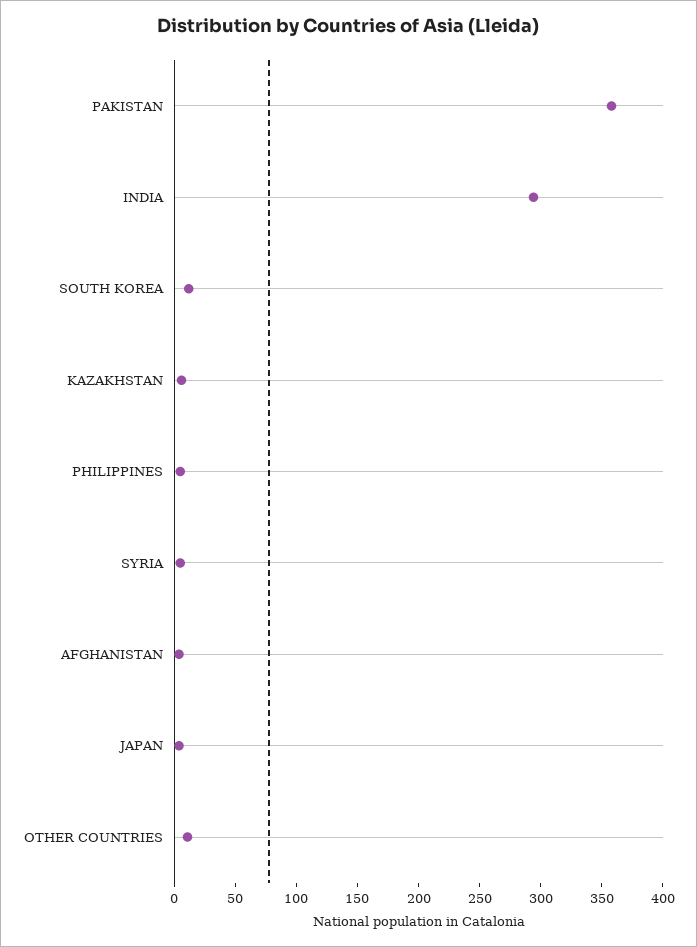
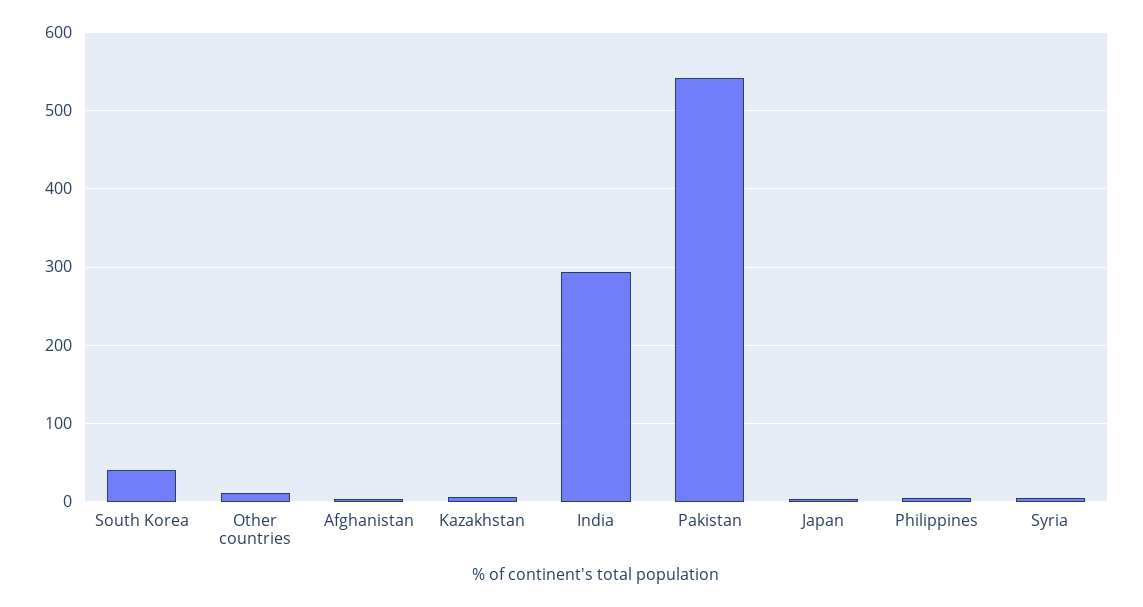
PAKISTAN: 360 -> 540
SOUTH KOREA: 10 -> 40

